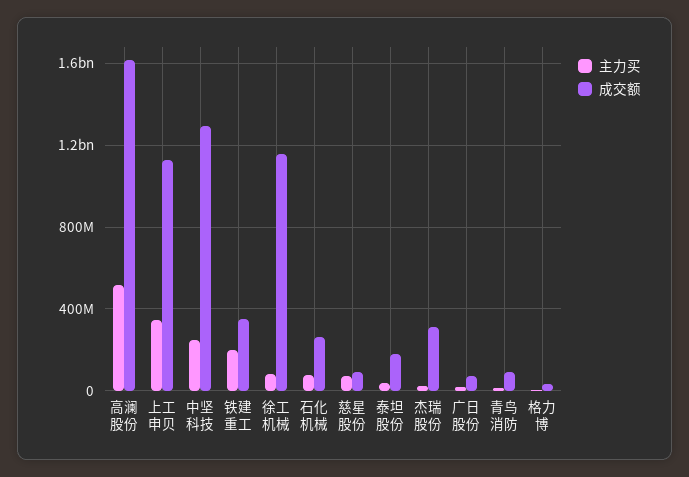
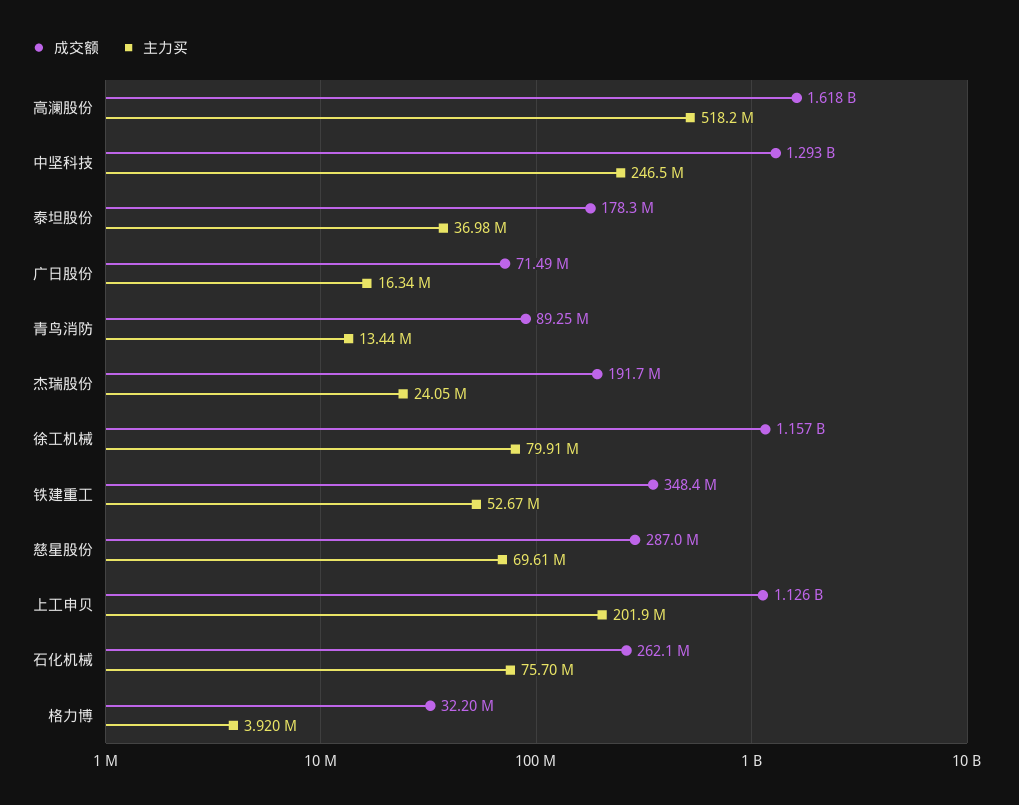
主力买, 上工申贝: 350000000 -> 201900000
主力买, 铁建重工: 200000000 -> 52670000
成交额, 慈星股份: 100000000 -> 287000000
成交额, 杰瑞股份: 300000000 -> 191700000

